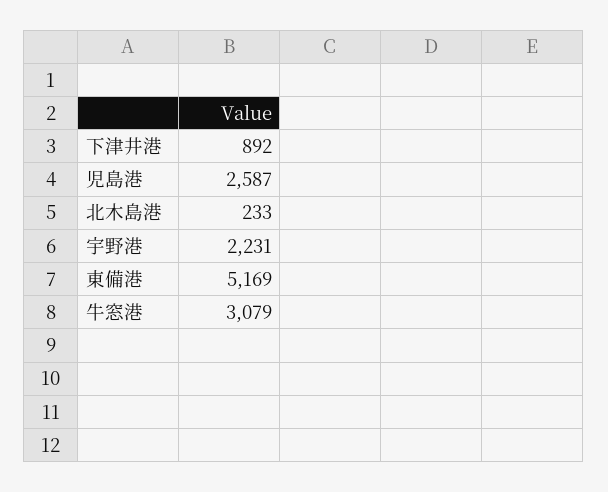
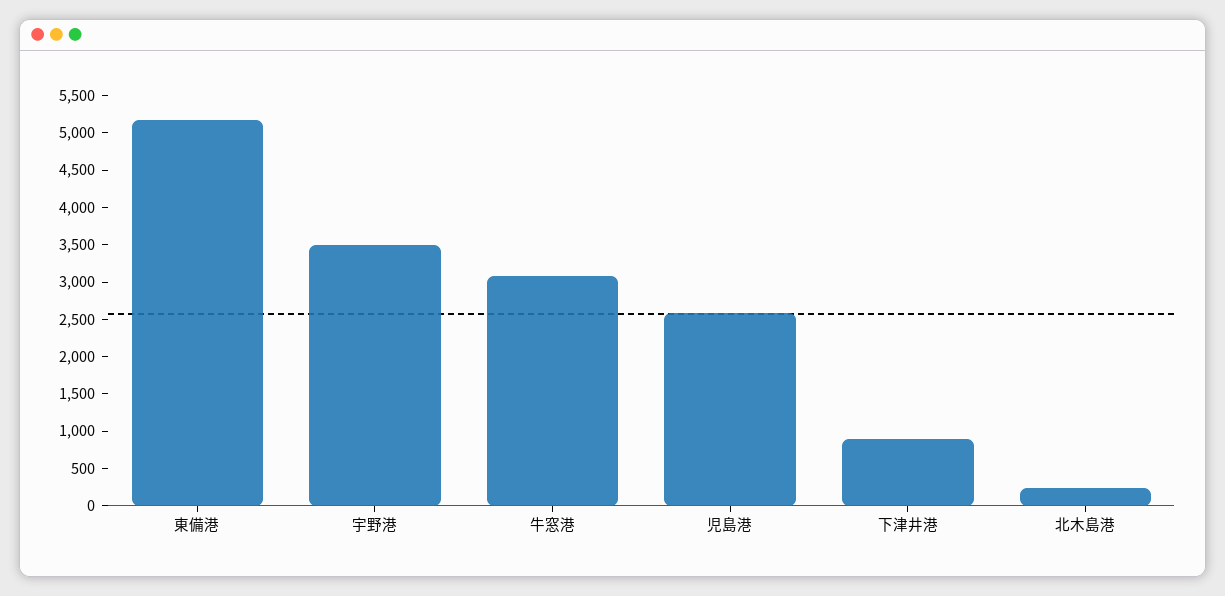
宇野港: 2231 -> 3500

